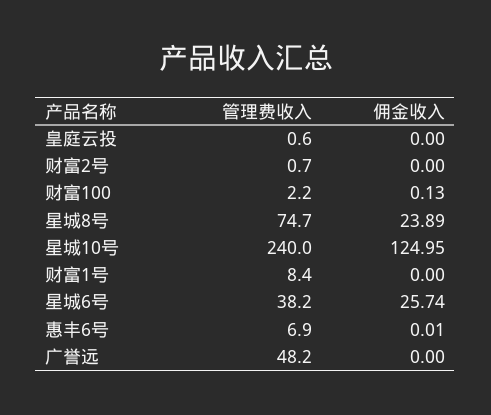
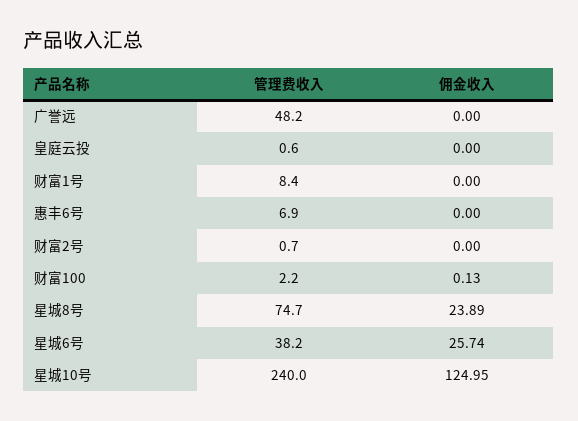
佣金收入, 惠丰6号: 0.01 -> 0

